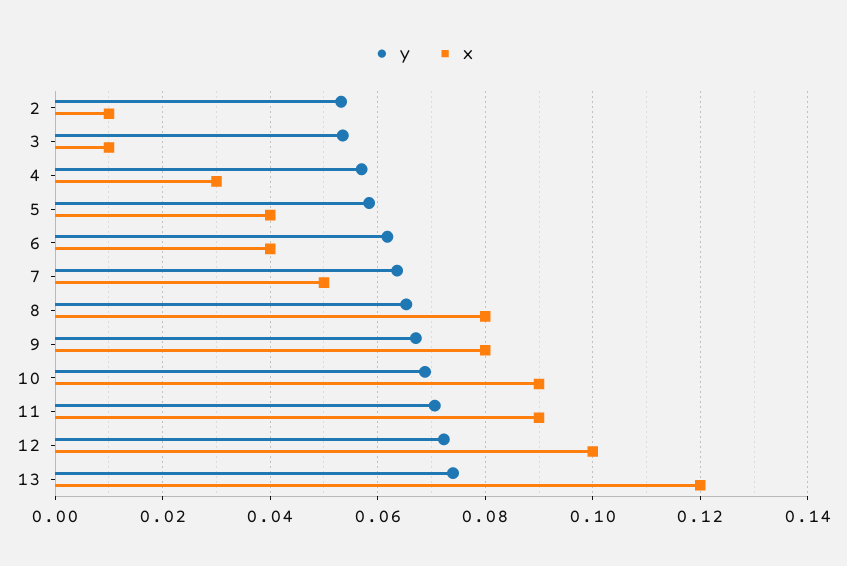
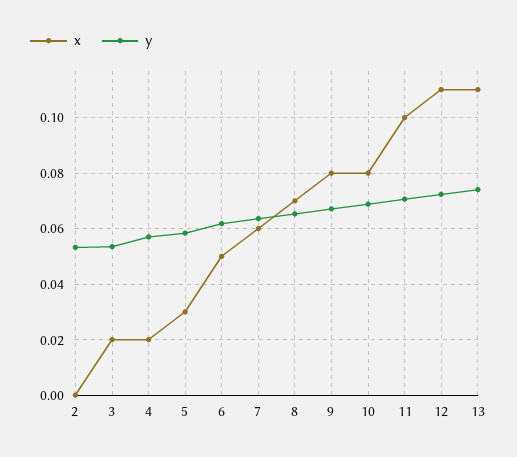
x, 2: 0.01 -> 0
x, 3: 0.01 -> 0.02
x, 4: 0.03 -> 0.02
x, 5: 0.04 -> 0.03
x, 6: 0.04 -> 0.05
x, 7: 0.05 -> 0.06
x, 8: 0.08 -> 0.07
x, 10: 0.09 -> 0.08
x, 11: 0.09 -> 0.1
x, 12: 0.1 -> 0.11
x, 13: 0.12 -> 0.11

